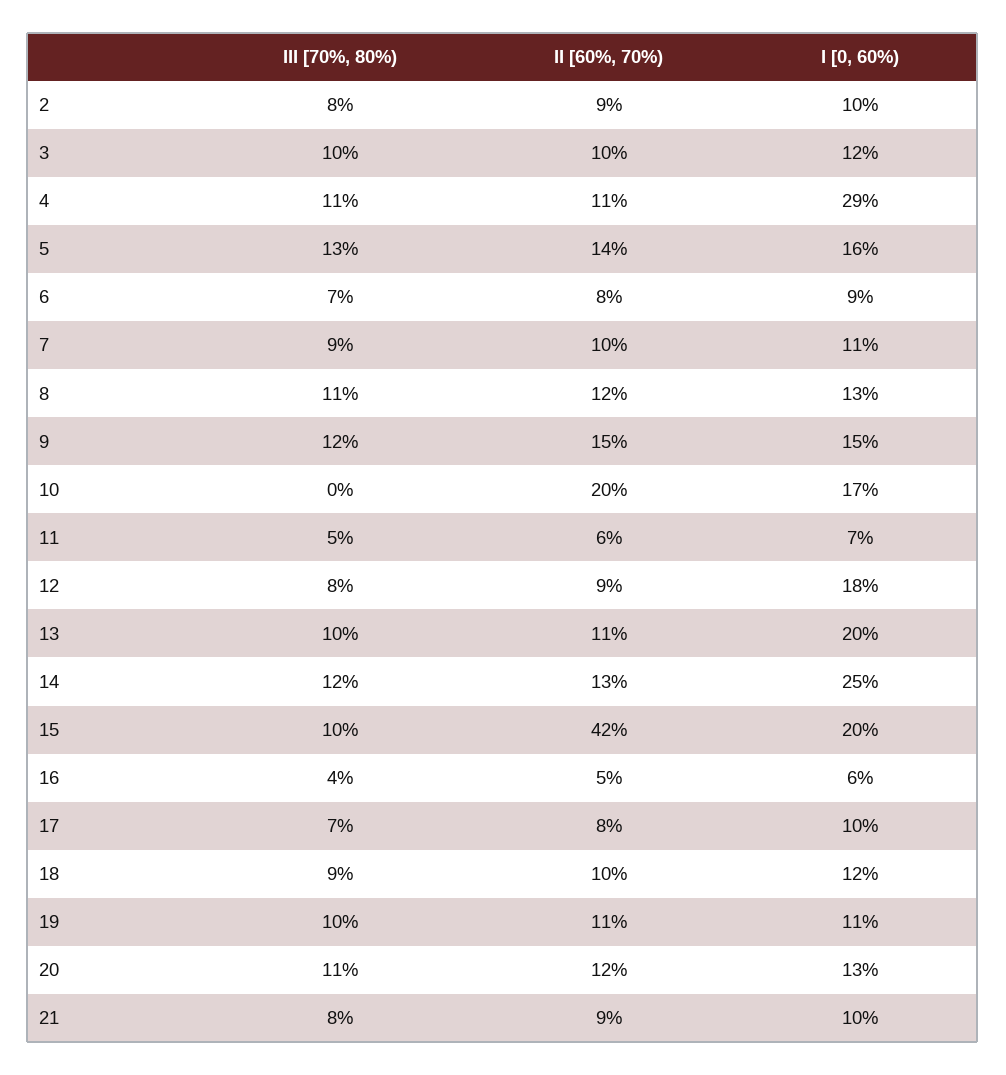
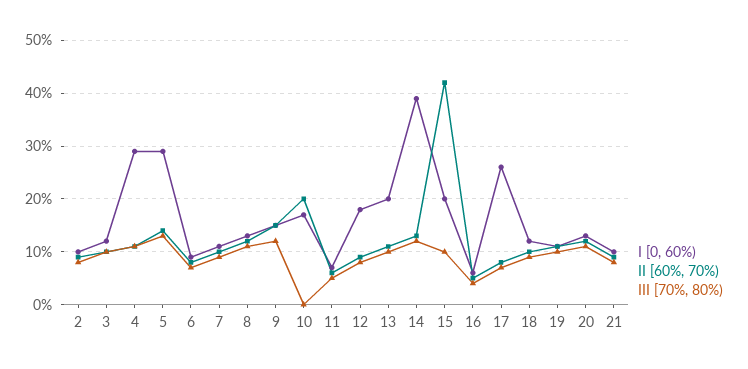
I [0, 60%), 5: 16 -> 30
I [0, 60%), 14: 25 -> 40
I [0, 60%), 17: 10 -> 25

